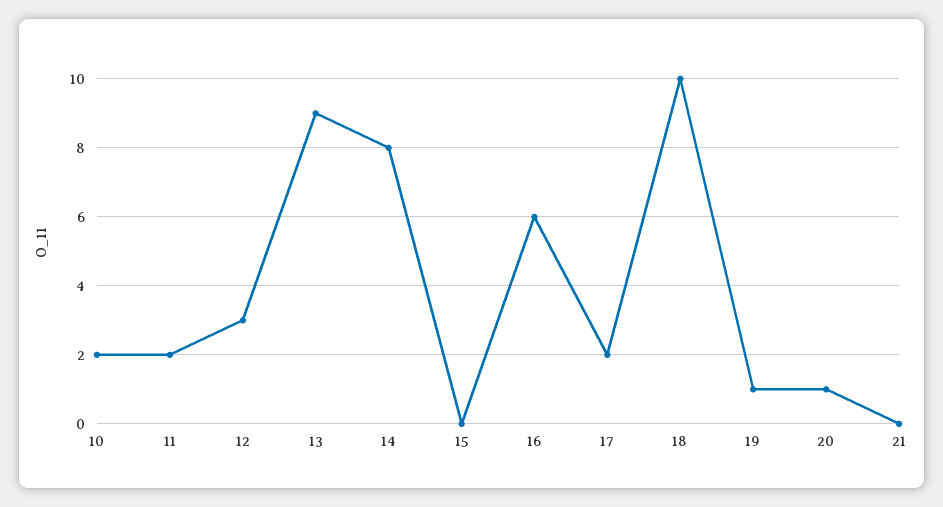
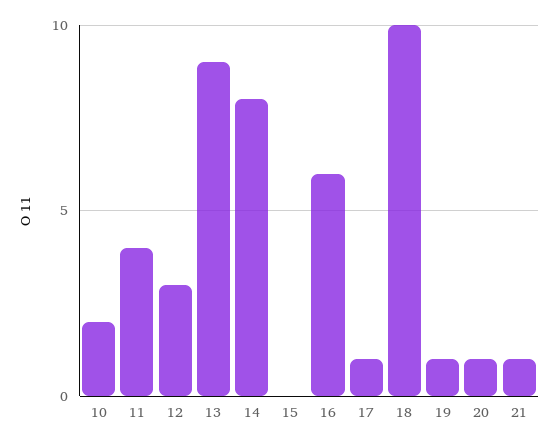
11: 2 -> 4
17: 2 -> 1
21: 0 -> 1

